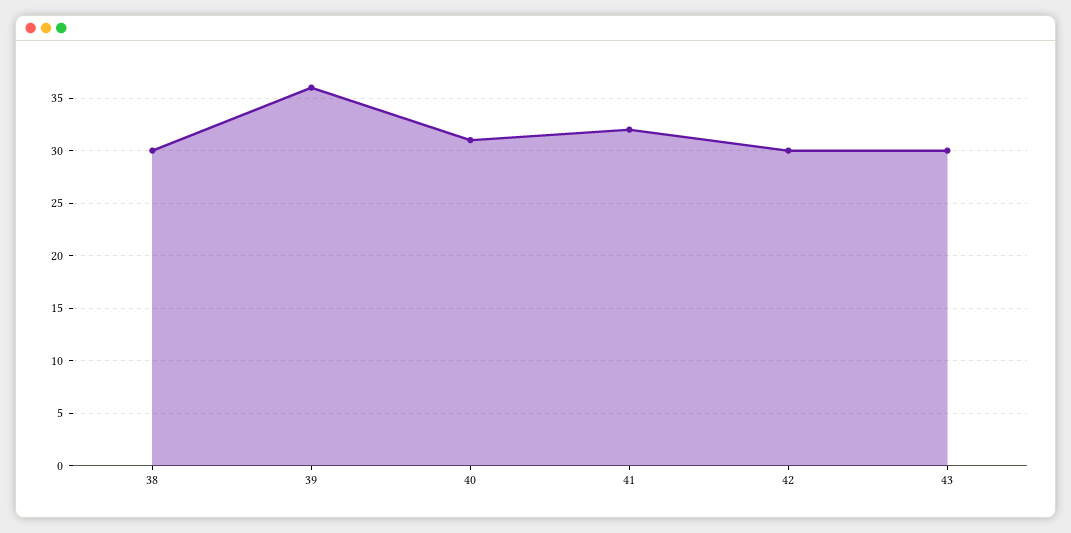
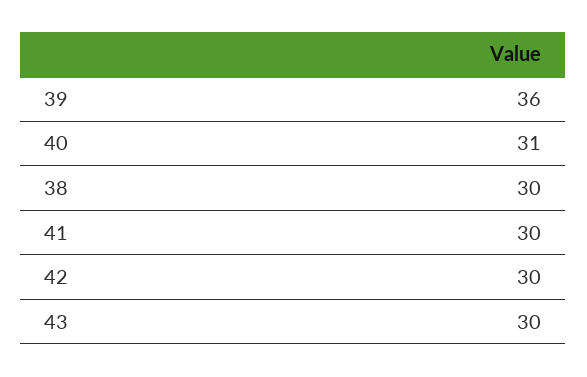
41: 32 -> 30

